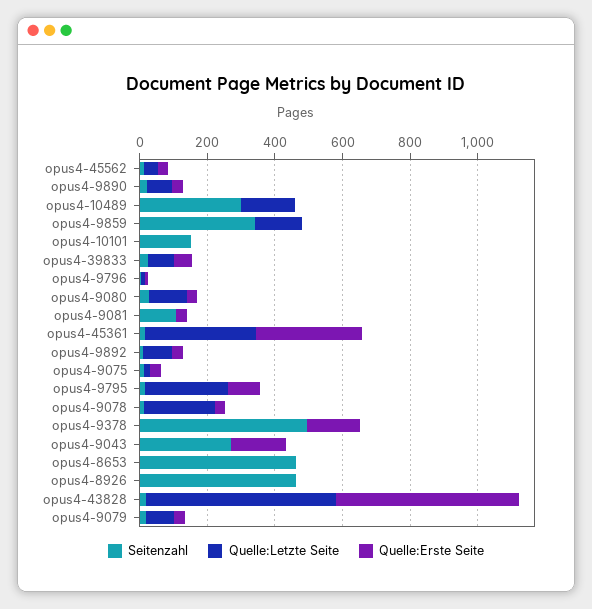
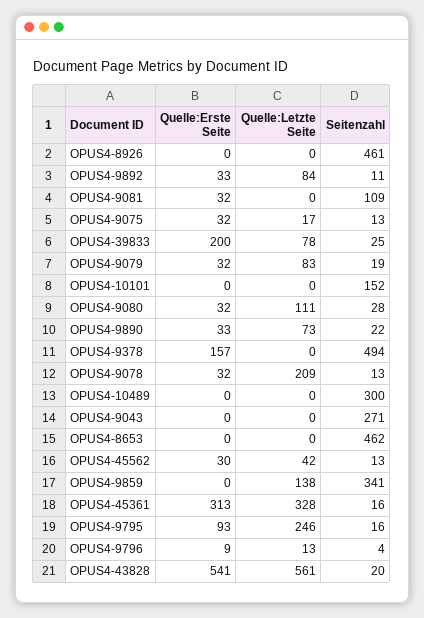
Quelle:Letzte Seite, opus4-10489: 150 -> 0
Quelle:Erste Seite, opus4-39833: 50 -> 200
Quelle:Erste Seite, opus4-9043: 150 -> 0

